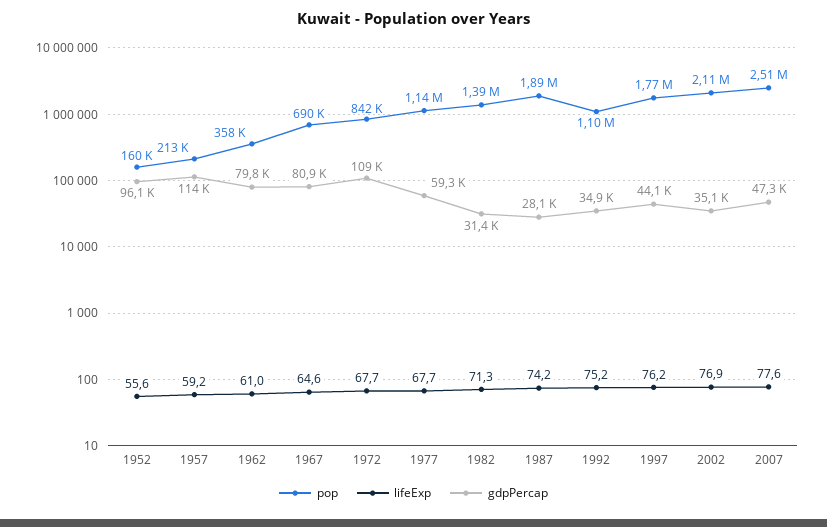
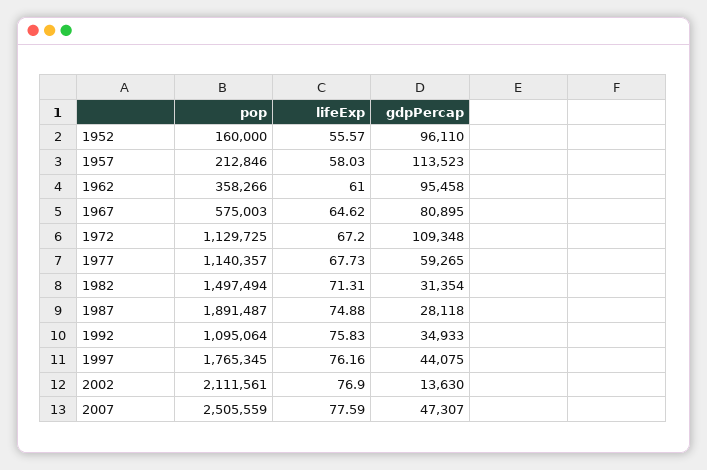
lifeExp, 1957: 59.2 -> 58.03
gdpPercap, 1962: 79800 -> 95458
pop, 1967: 690000 -> 575003
pop, 1972: 842000 -> 1129725
lifeExp, 1972: 67.7 -> 67.2
pop, 1982: 1390000 -> 1497494
lifeExp, 1987: 74.2 -> 74.88
lifeExp, 1992: 75.2 -> 75.83
gdpPercap, 2002: 35100 -> 13630

